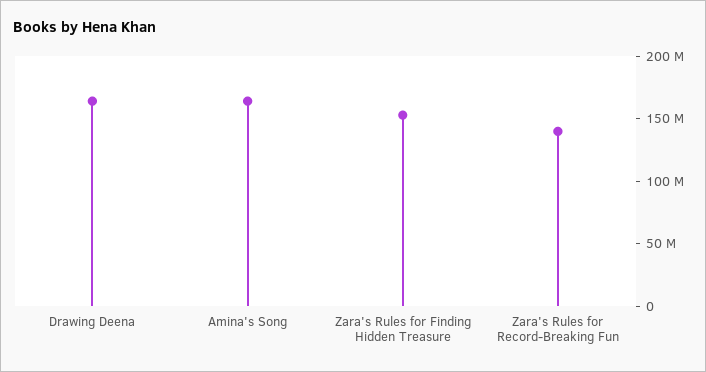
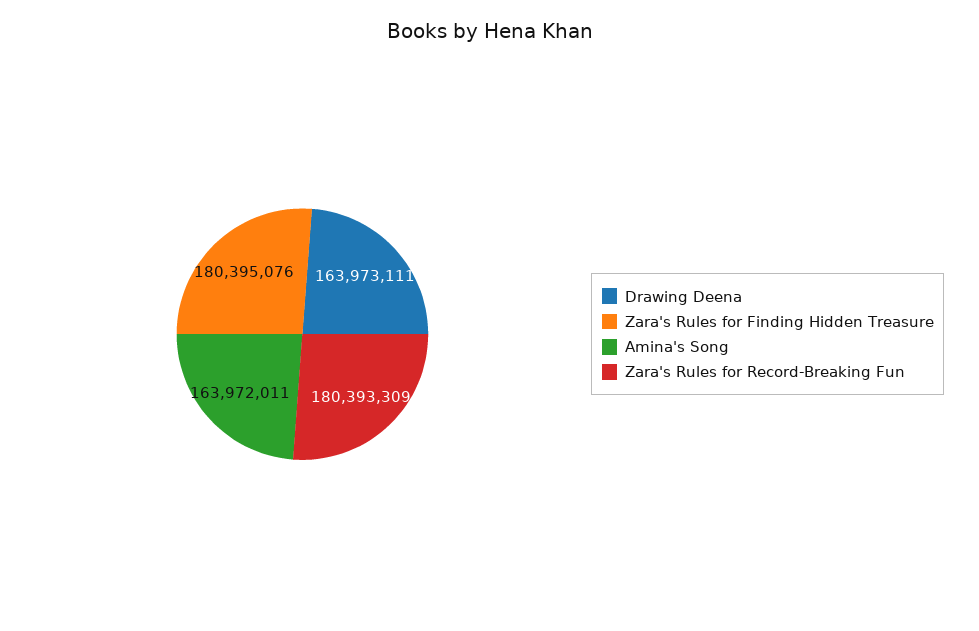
Zara's Rules for Finding Hidden Treasure: 150000000 -> 180395076
Zara's Rules for Record-Breaking Fun: 140000000 -> 180393309

